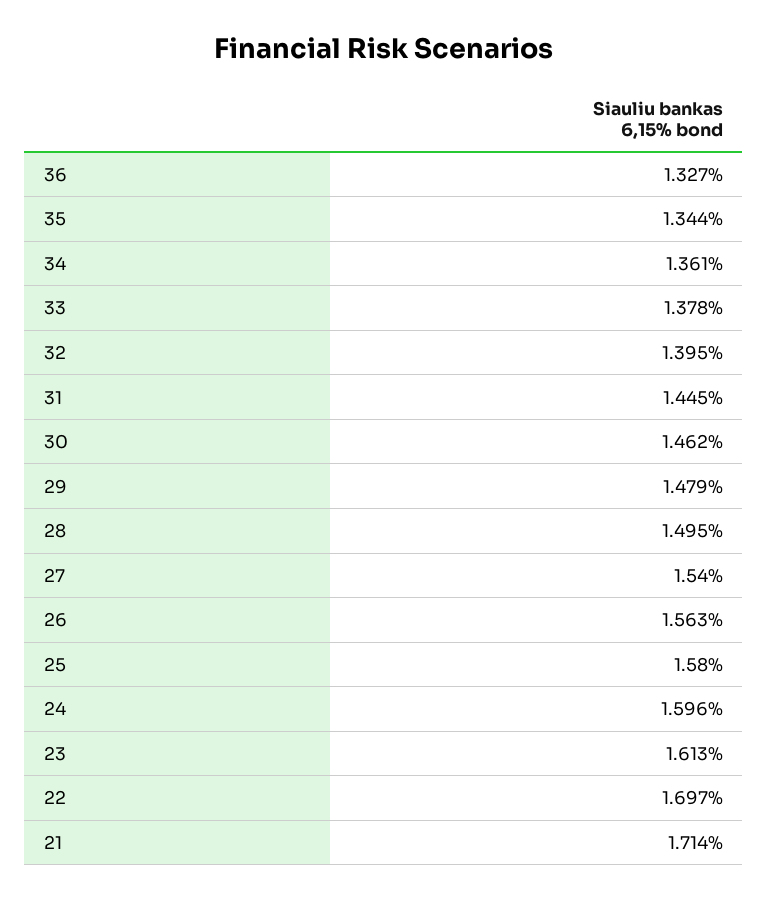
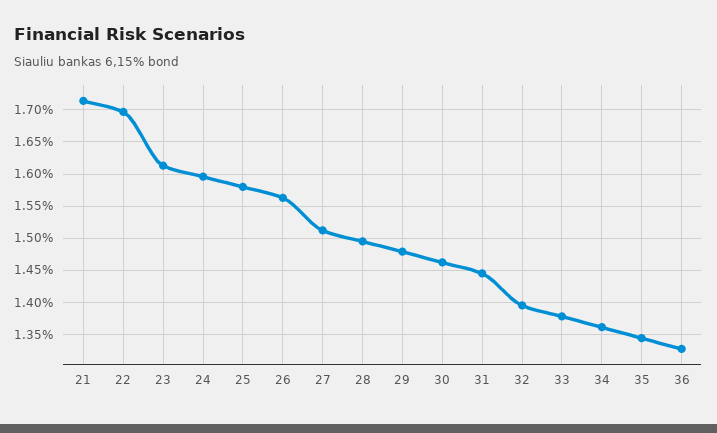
27: 1.54 -> 1.51

